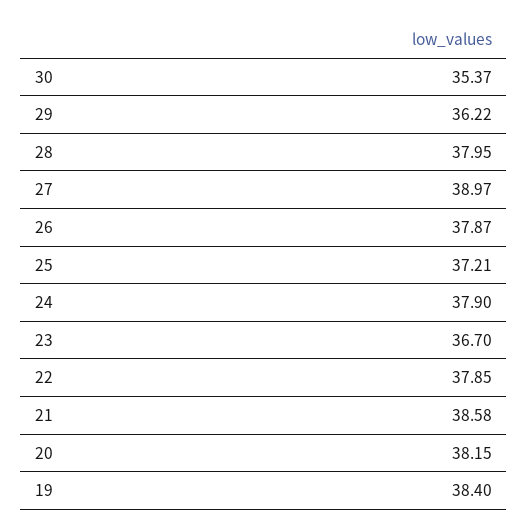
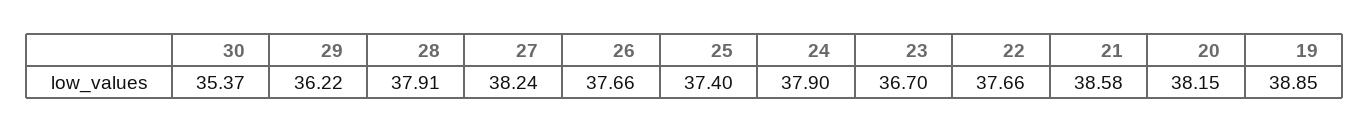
28: 37.95 -> 37.91
27: 38.97 -> 38.24
26: 37.87 -> 37.66
25: 37.21 -> 37.4
22: 37.85 -> 37.66
19: 38.4 -> 38.85

